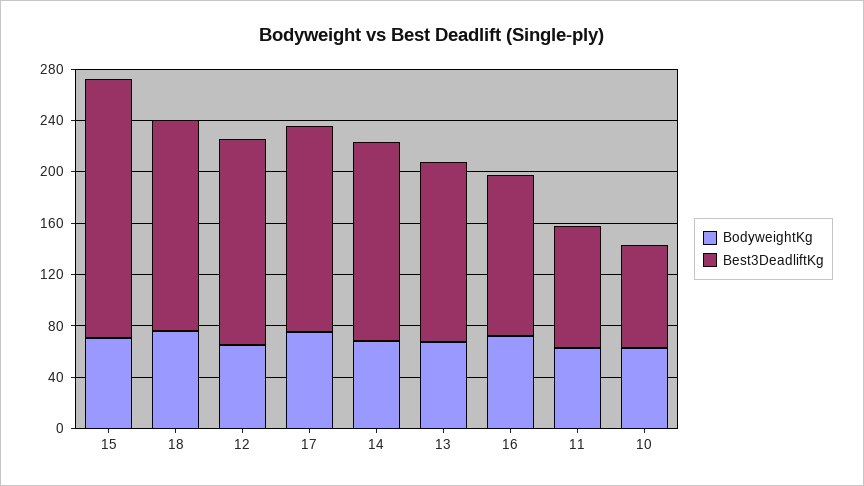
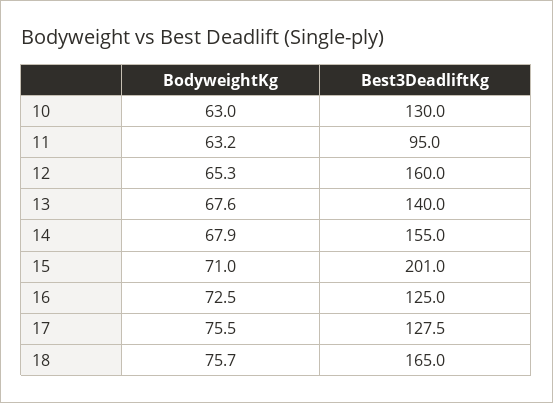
Best3DeadliftKg, 17: 160 -> 127.5
Best3DeadliftKg, 10: 80 -> 130

